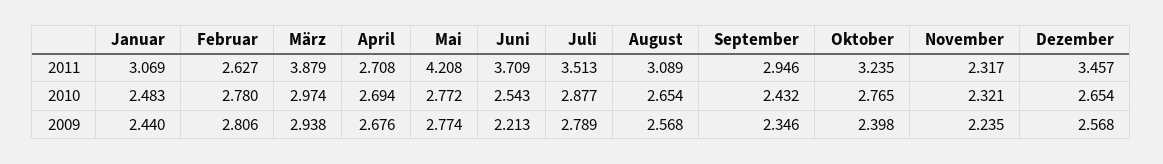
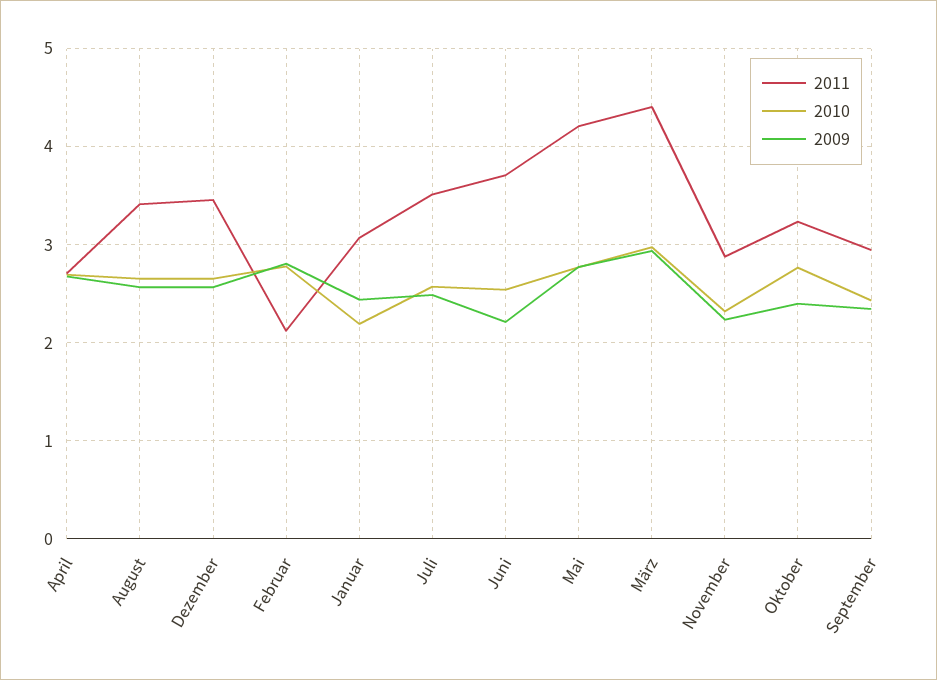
2011, Februar: 2.627 -> 2.1
2011, März: 3.879 -> 4.4
2011, August: 3.089 -> 3.4
2011, November: 2.317 -> 2.9
2010, Januar: 2.483 -> 2.2
2010, Juli: 2.877 -> 2.6
2009, Juli: 2.789 -> 2.5

